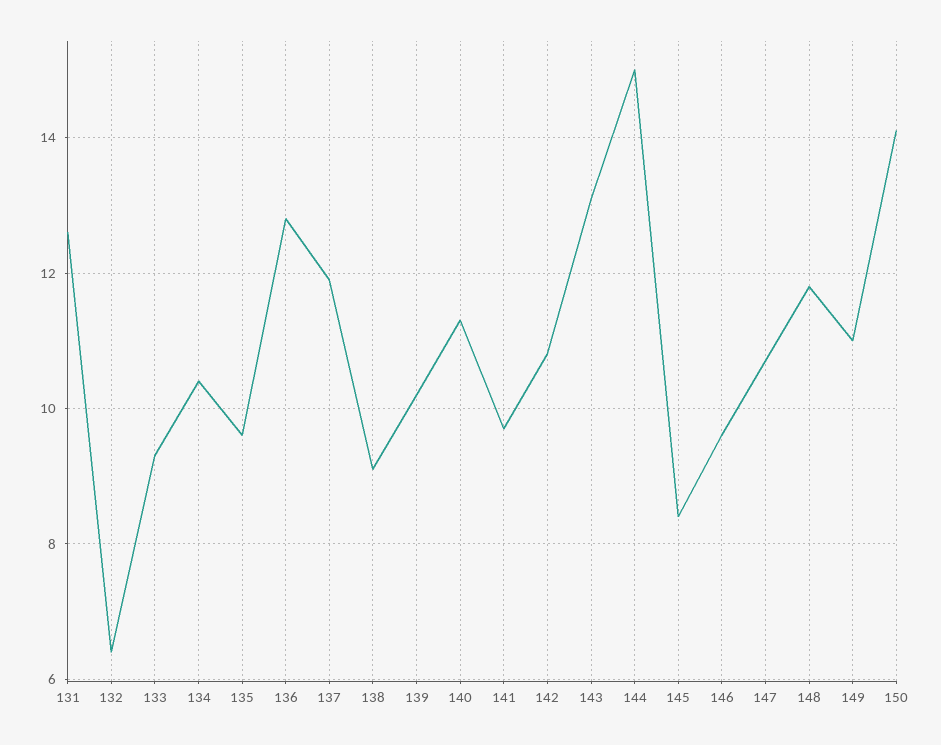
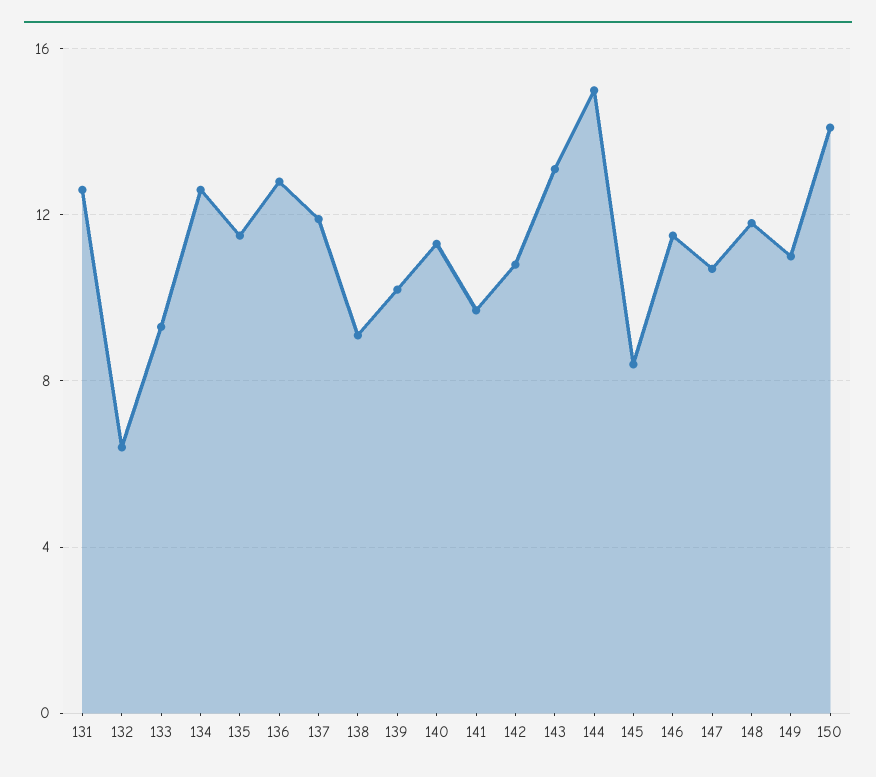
134: 10.5 -> 12.5
135: 9.5 -> 11.5
146: 9.5 -> 11.5

